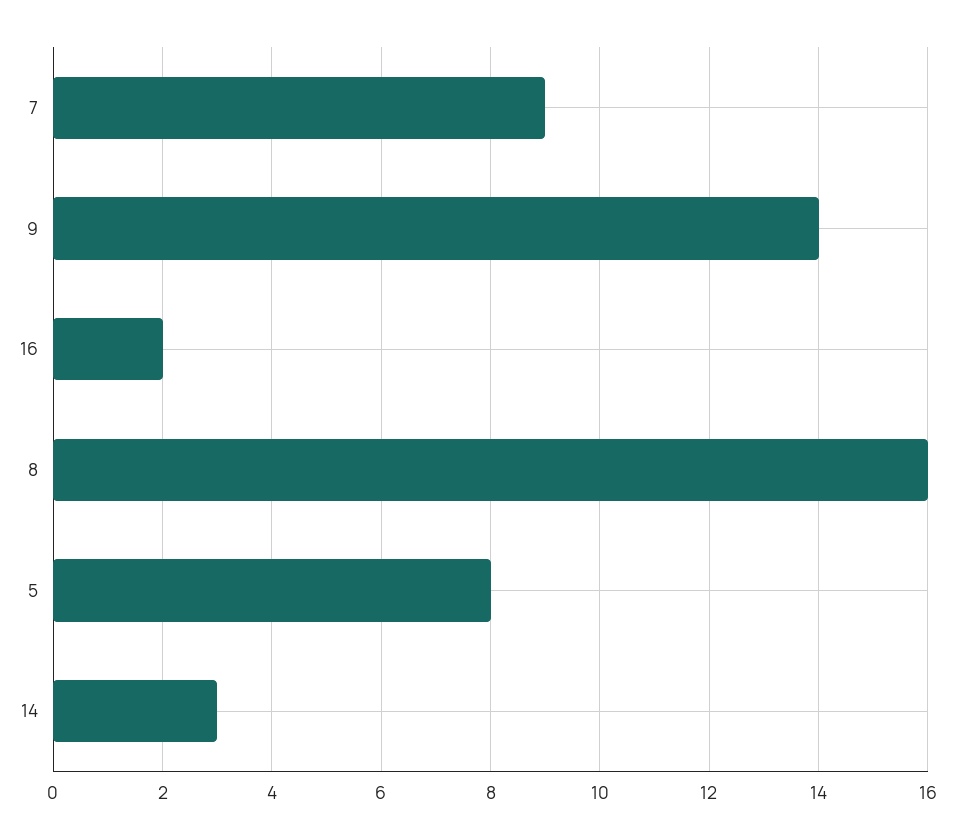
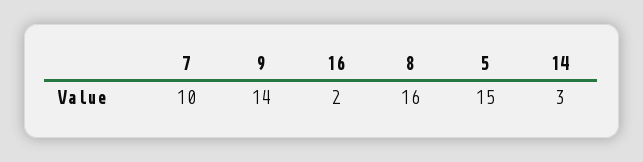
7: 9 -> 10
5: 8 -> 15

